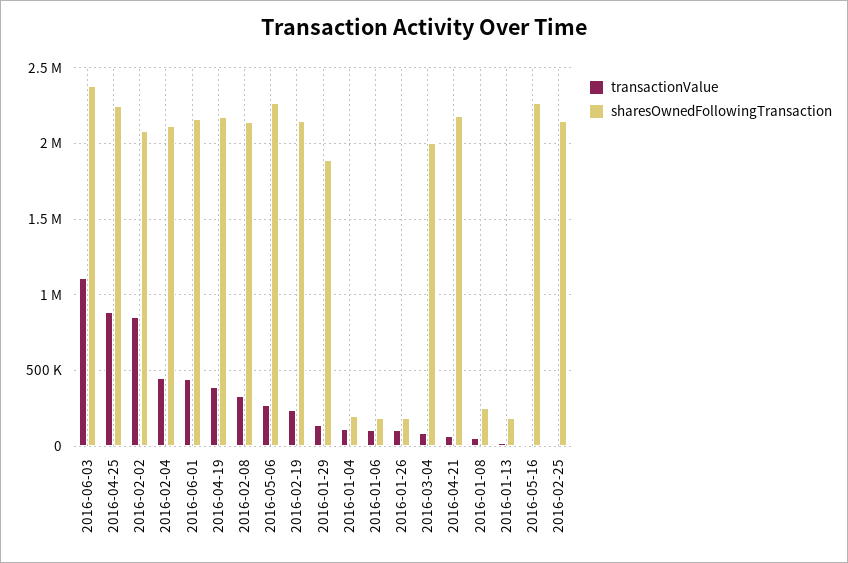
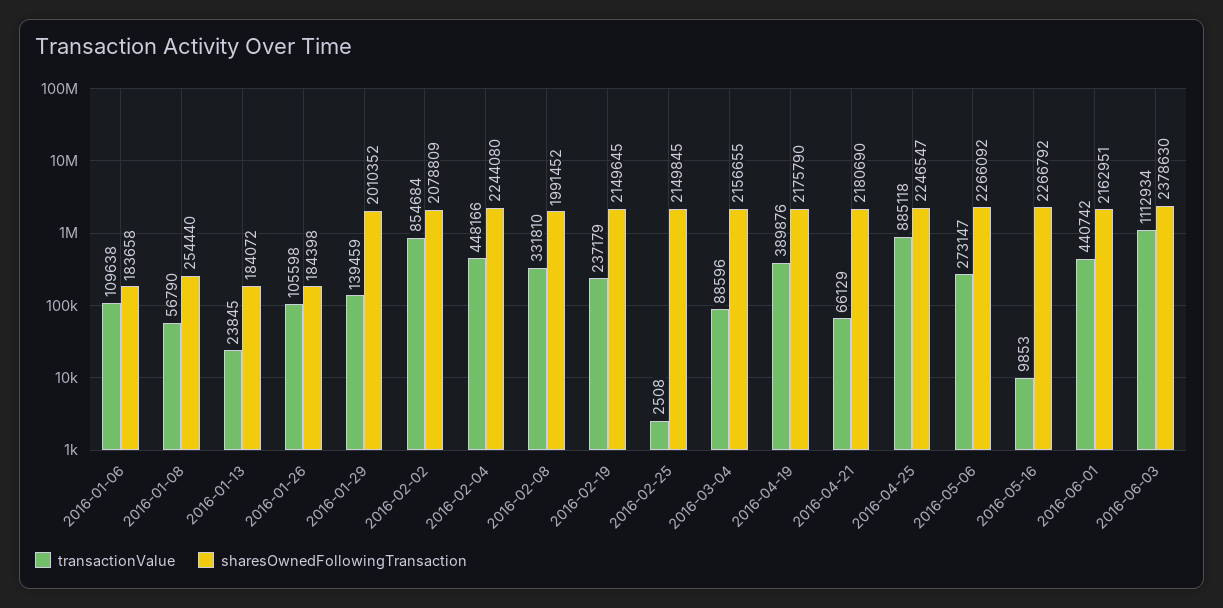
sharesOwnedFollowingTransaction, 2016-02-04: 2100000 -> 2244080
sharesOwnedFollowingTransaction, 2016-02-08: 2150000 -> 1991452
sharesOwnedFollowingTransaction, 2016-01-29: 1900000 -> 2010352
transactionValue, 2016-01-04: 100000 -> none
sharesOwnedFollowingTransaction, 2016-01-04: 200000 -> none
sharesOwnedFollowingTransaction, 2016-03-04: 2000000 -> 2156655

